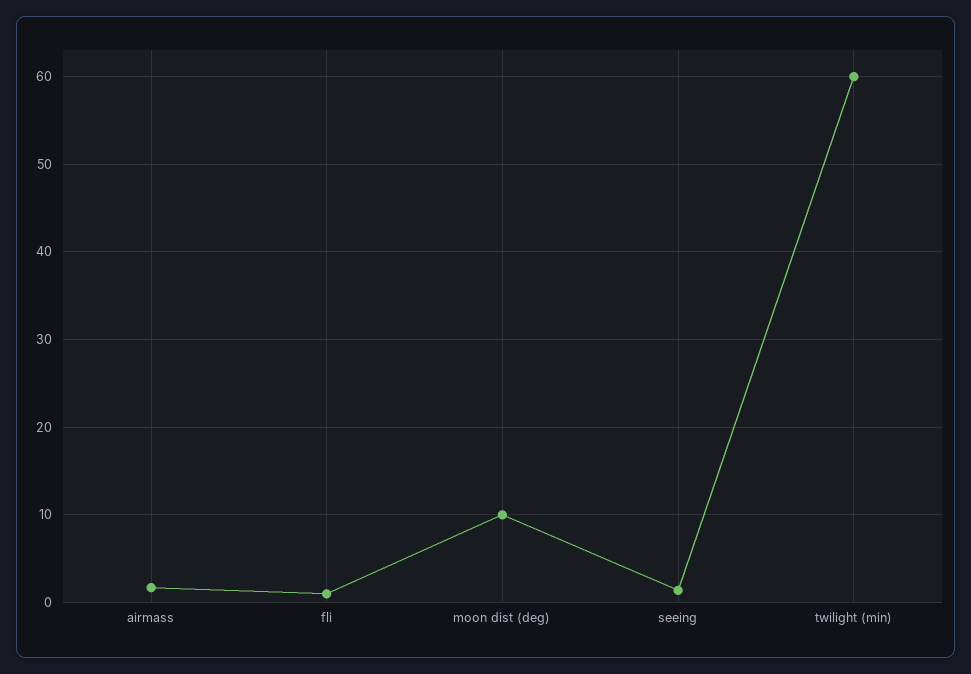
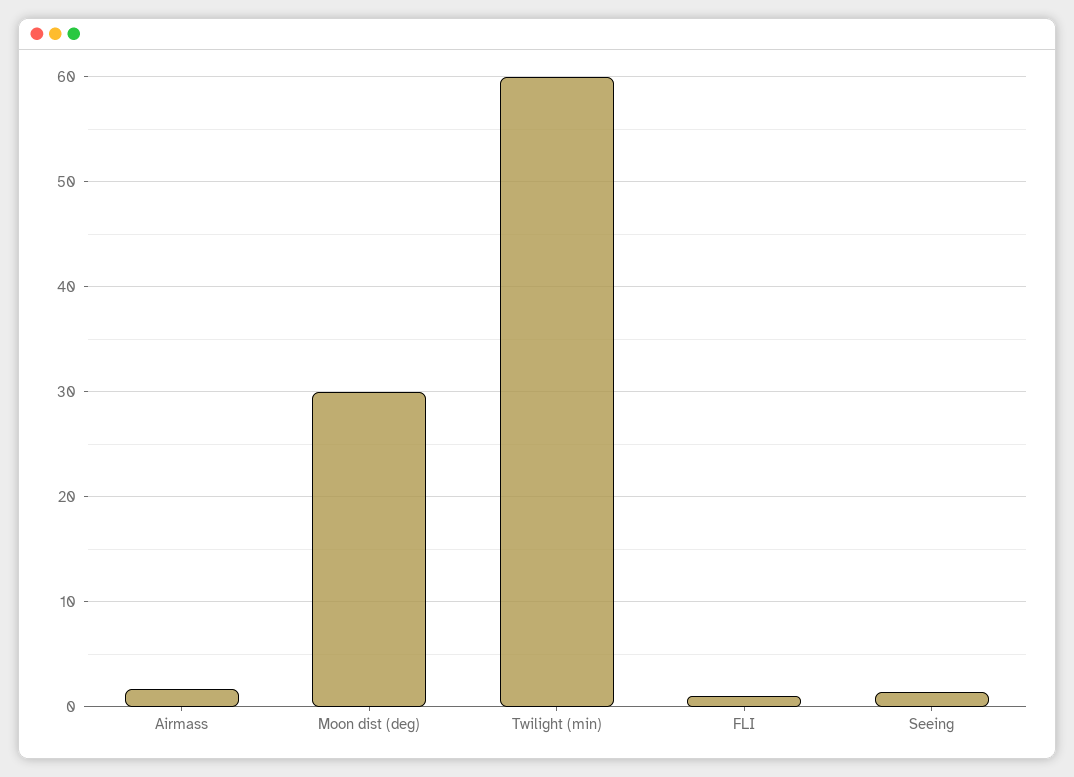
moon dist (deg): 10 -> 30

